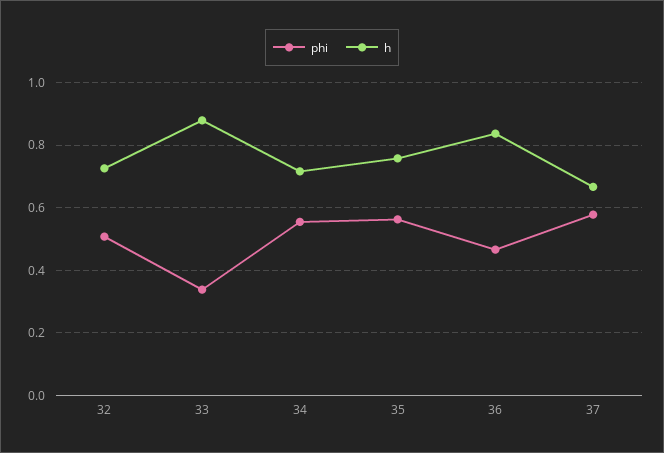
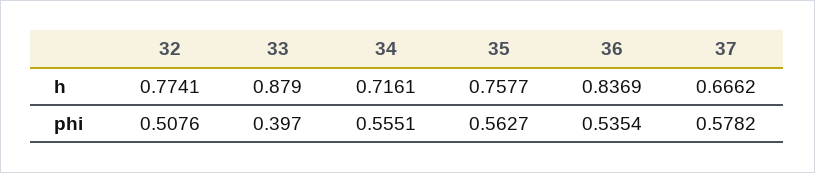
h, 32: 0.72 -> 0.7741
phi, 33: 0.34 -> 0.397
phi, 36: 0.46 -> 0.5354

